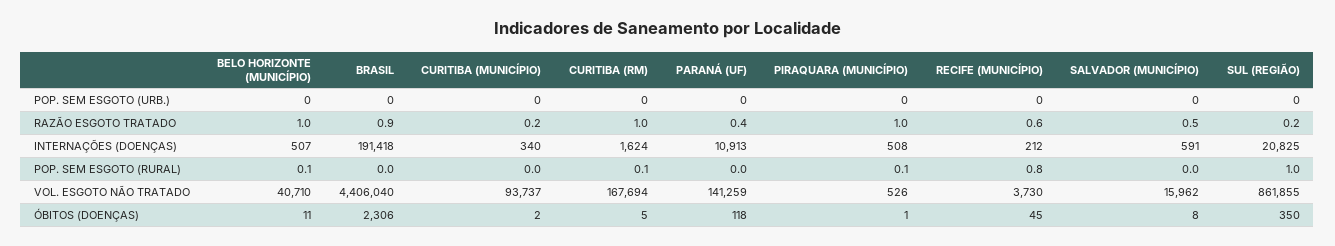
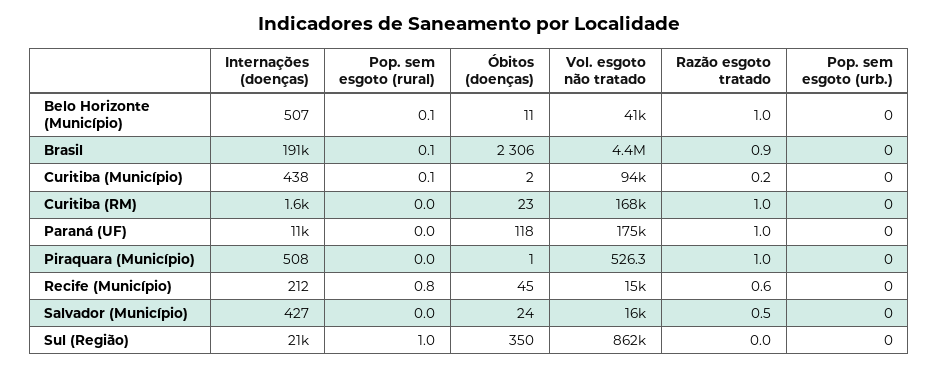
PARANÁ (UF), RAZÃO ESGOTO TRATADO: 0.4 -> 1
SUL (REGIÃO), RAZÃO ESGOTO TRATADO: 0.2 -> 0
CURITIBA (MUNICÍPIO), INTERNAÇÕES (DOENÇAS): 340 -> 438
SALVADOR (MUNICÍPIO), INTERNAÇÕES (DOENÇAS): 591 -> 427
BRASIL, POP. SEM ESGOTO (RURAL): 0 -> 0.1
CURITIBA (MUNICÍPIO), POP. SEM ESGOTO (RURAL): 0 -> 0.1
CURITIBA (RM), POP. SEM ESGOTO (RURAL): 0.1 -> 0
PIRAQUARA (MUNICÍPIO), POP. SEM ESGOTO (RURAL): 0.1 -> 0
PARANÁ (UF), VOL. ESGOTO NÃO TRATADO: 141259 -> 175000
RECIFE (MUNICÍPIO), VOL. ESGOTO NÃO TRATADO: 3730 -> 15000
CURITIBA (RM), ÓBITOS (DOENÇAS): 5 -> 23
SALVADOR (MUNICÍPIO), ÓBITOS (DOENÇAS): 8 -> 24

